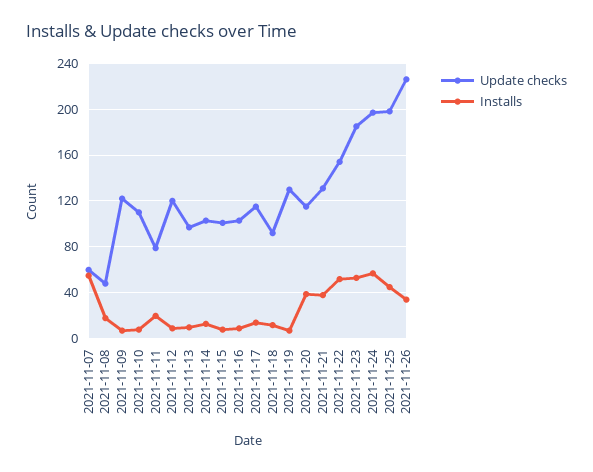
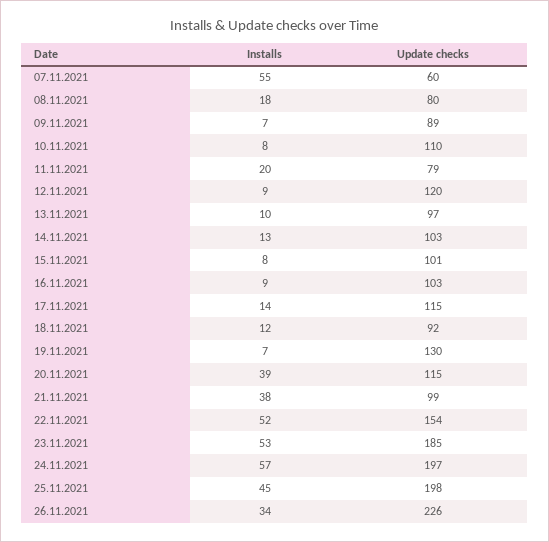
Update checks, 2021-11-08: 50 -> 80
Update checks, 2021-11-09: 120 -> 89
Update checks, 2021-11-21: 130 -> 99

